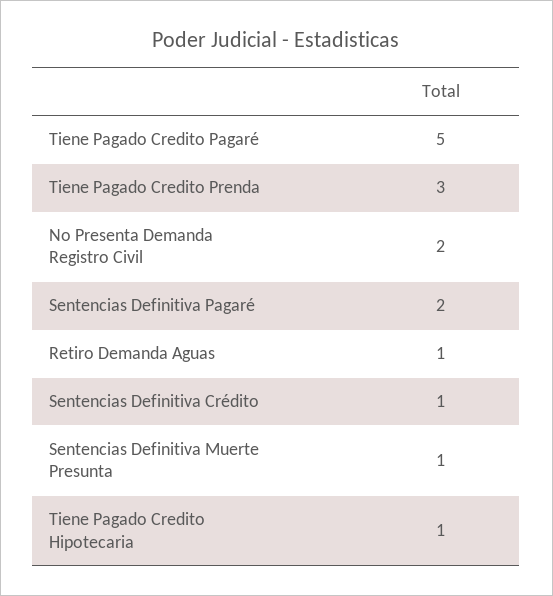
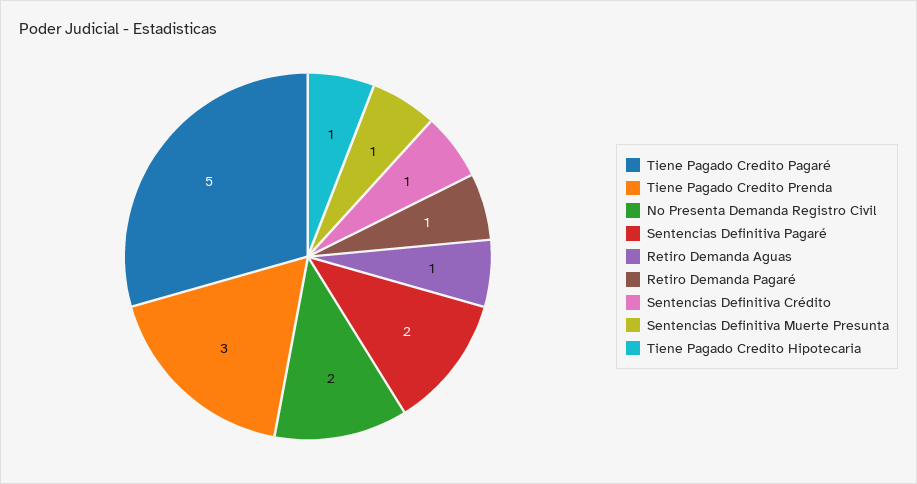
Retiro Demanda Pagaré: none -> 1

